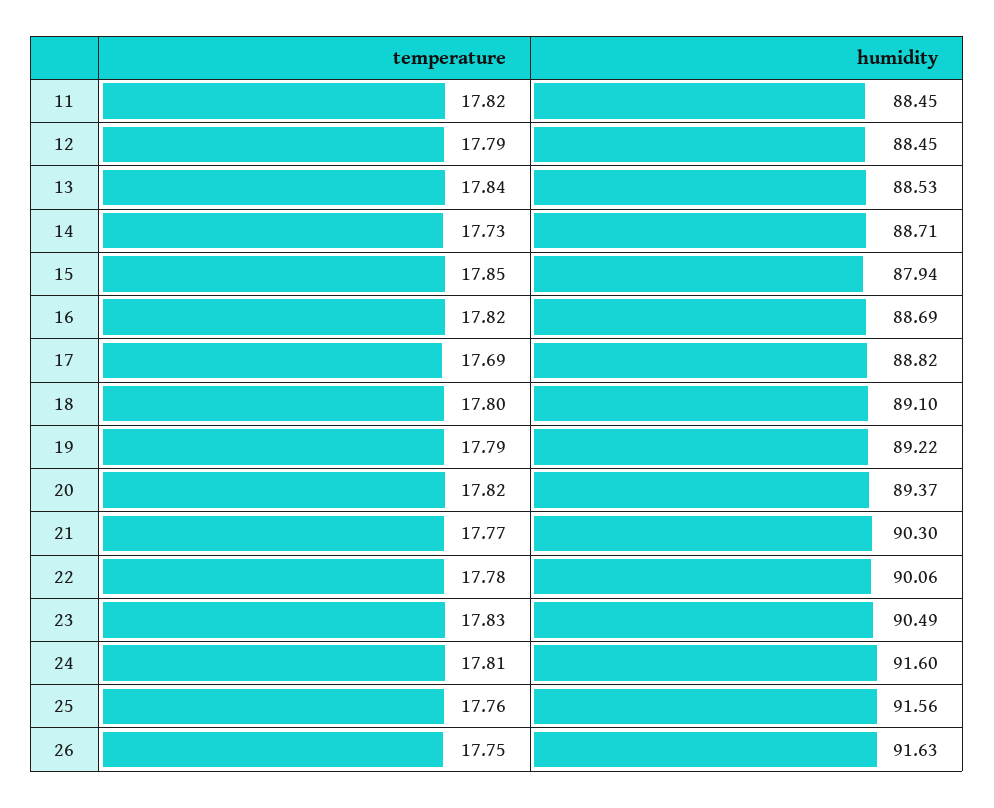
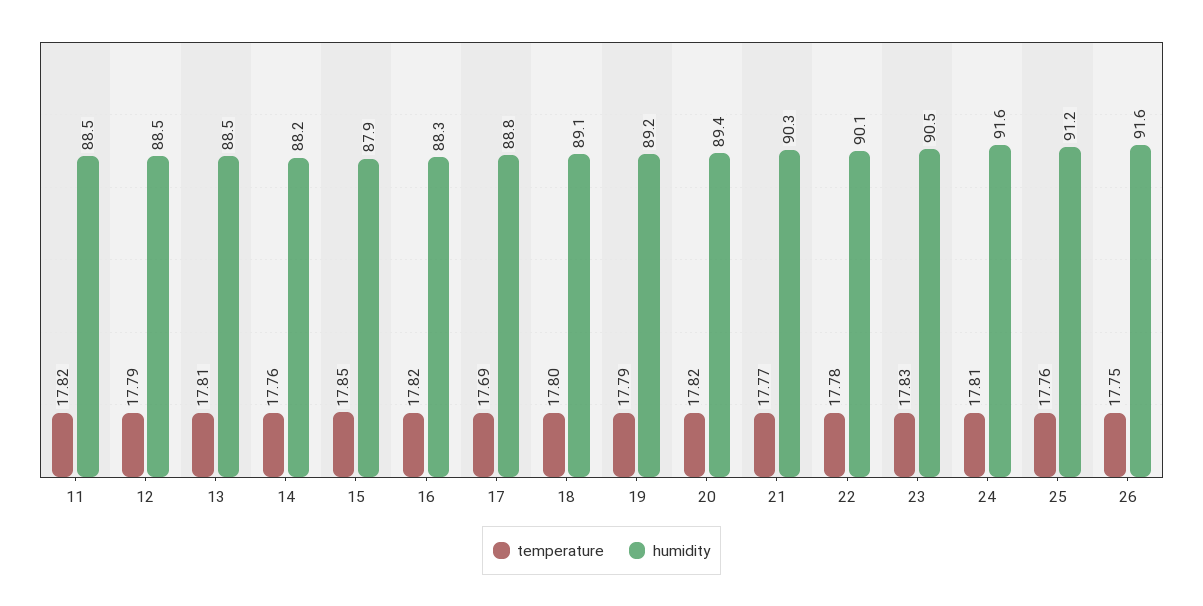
temperature, 13: 17.84 -> 17.81
temperature, 14: 17.73 -> 17.76
humidity, 14: 88.71 -> 88.2
humidity, 16: 88.69 -> 88.3
humidity, 25: 91.56 -> 91.2

